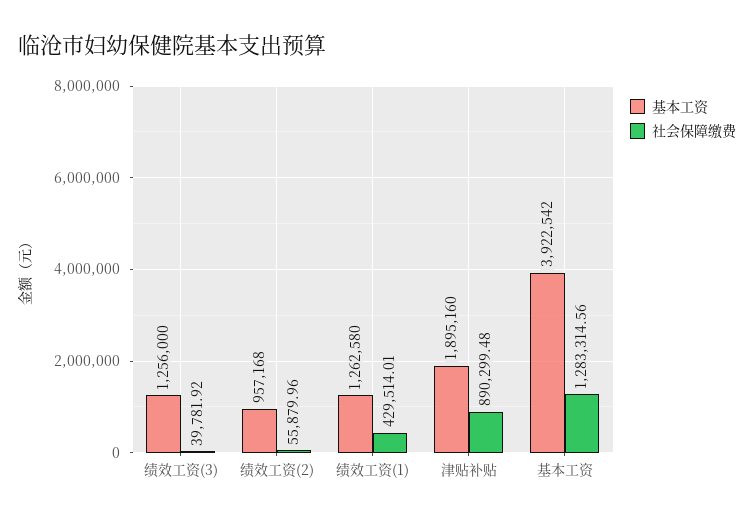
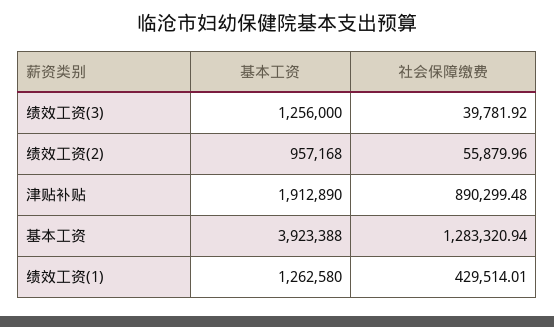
基本工资, 津贴补贴: 1895160 -> 1912890
基本工资, 基本工资: 3922542 -> 3923388
社会保障缴费, 基本工资: 1283314.56 -> 1283320.94

